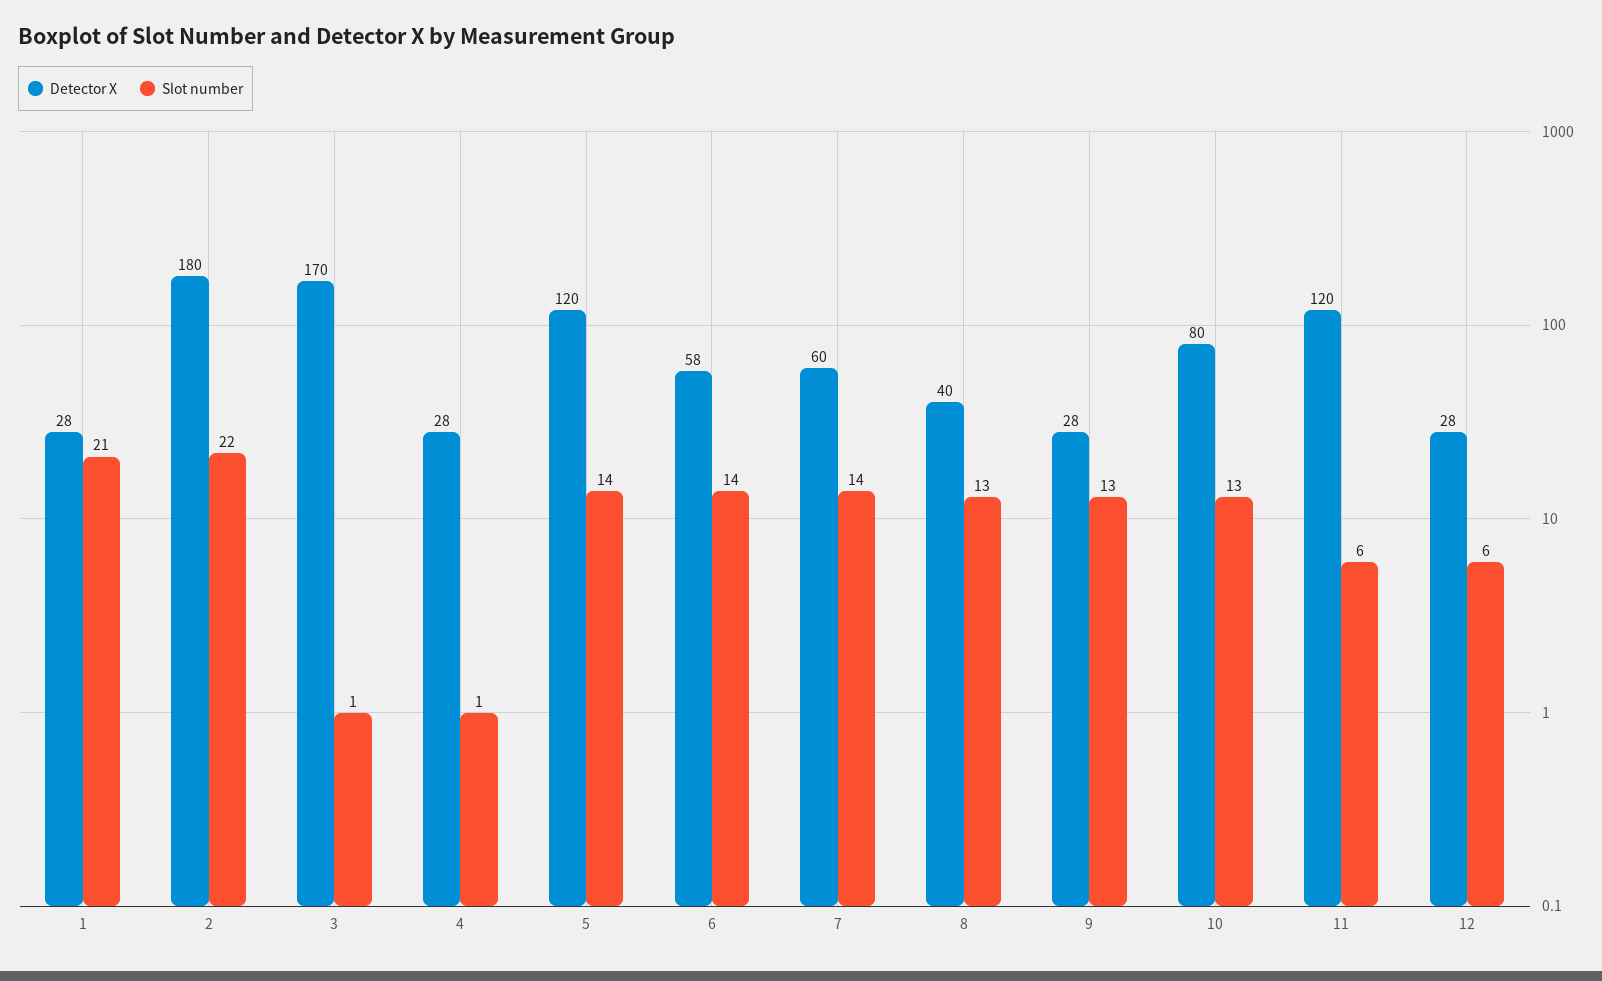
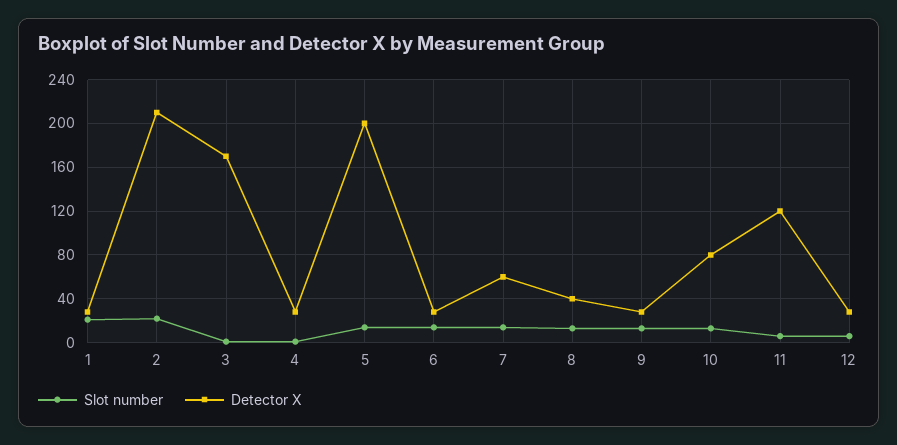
Detector X, 2: 180 -> 210
Detector X, 5: 120 -> 200
Detector X, 6: 58 -> 30

